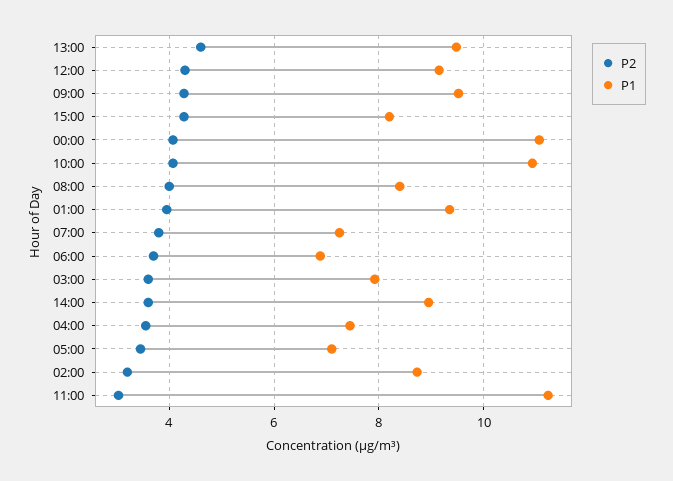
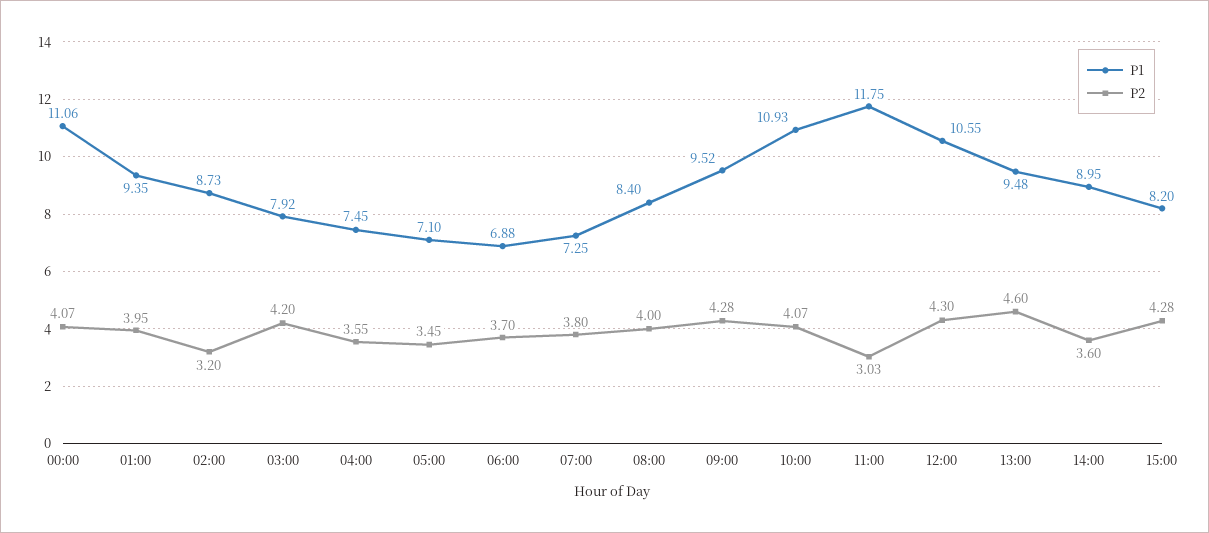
P1, 12:00: 9.2 -> 10.55
P2, 03:00: 3.6 -> 4.2
P1, 11:00: 11.2 -> 11.75

